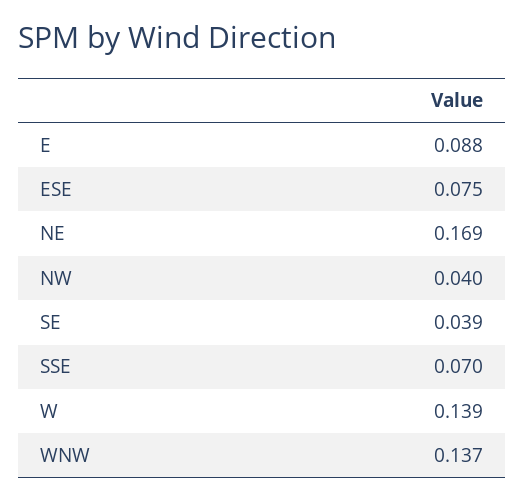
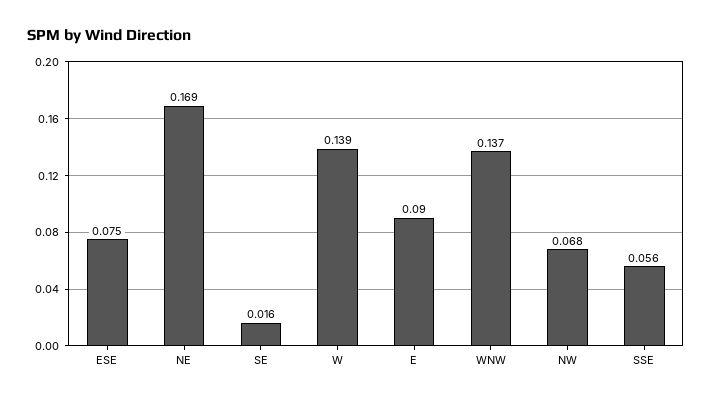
E: 0.088 -> 0.09
NW: 0.04 -> 0.068
SE: 0.039 -> 0.016
SSE: 0.07 -> 0.056

